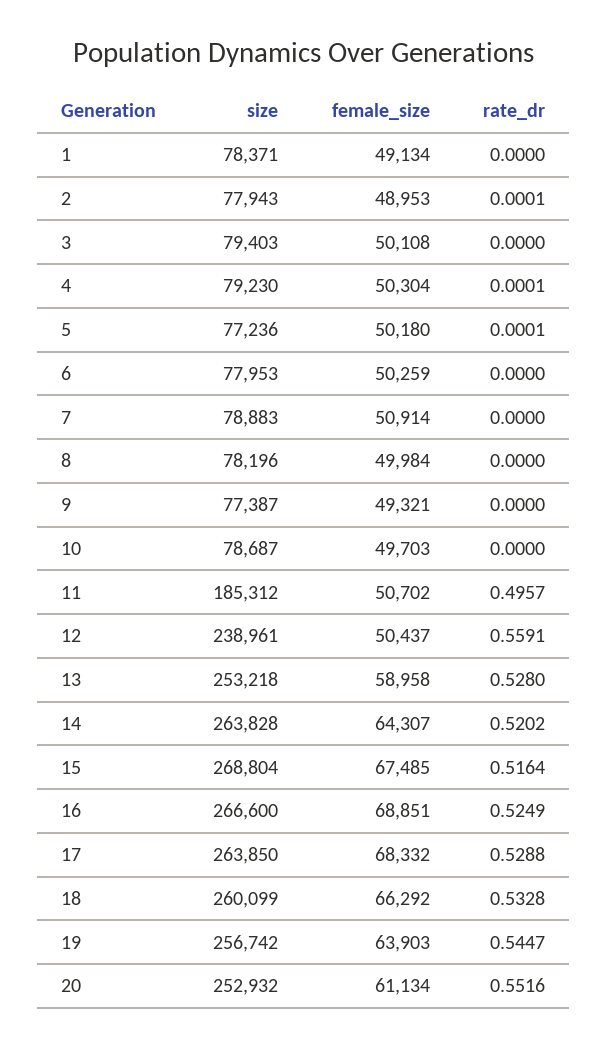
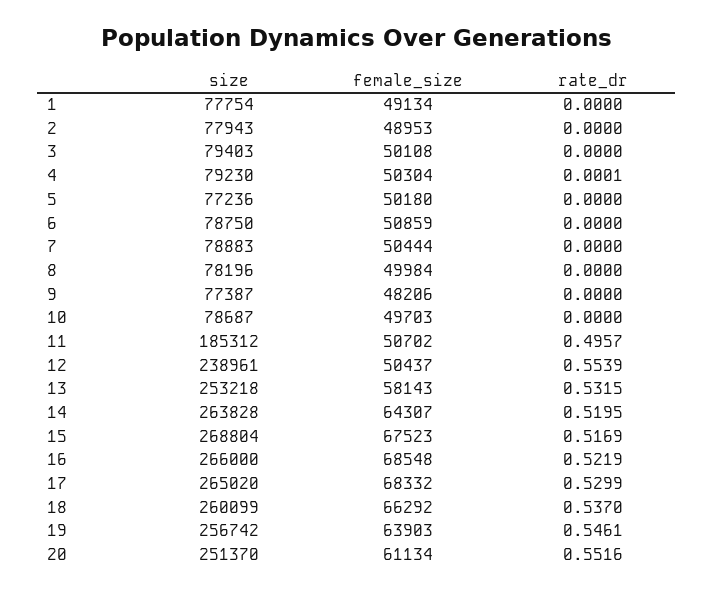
size, 1: 78371 -> 77754
rate_dr, 2: 0.0001 -> 0
rate_dr, 5: 0.0001 -> 0
size, 6: 77953 -> 78750
female_size, 6: 50259 -> 50859
female_size, 7: 50914 -> 50444
female_size, 9: 49321 -> 48206
rate_dr, 12: 0.5591 -> 0.5539
female_size, 13: 58958 -> 58143
rate_dr, 13: 0.528 -> 0.5315
rate_dr, 14: 0.5202 -> 0.5195
female_size, 15: 67485 -> 67523
rate_dr, 15: 0.5164 -> 0.5169
size, 16: 266600 -> 266000
female_size, 16: 68851 -> 68548
rate_dr, 16: 0.5249 -> 0.5219
size, 17: 263850 -> 265020
rate_dr, 17: 0.5288 -> 0.5299
rate_dr, 18: 0.5328 -> 0.537
rate_dr, 19: 0.5447 -> 0.5461
size, 20: 252932 -> 251370

